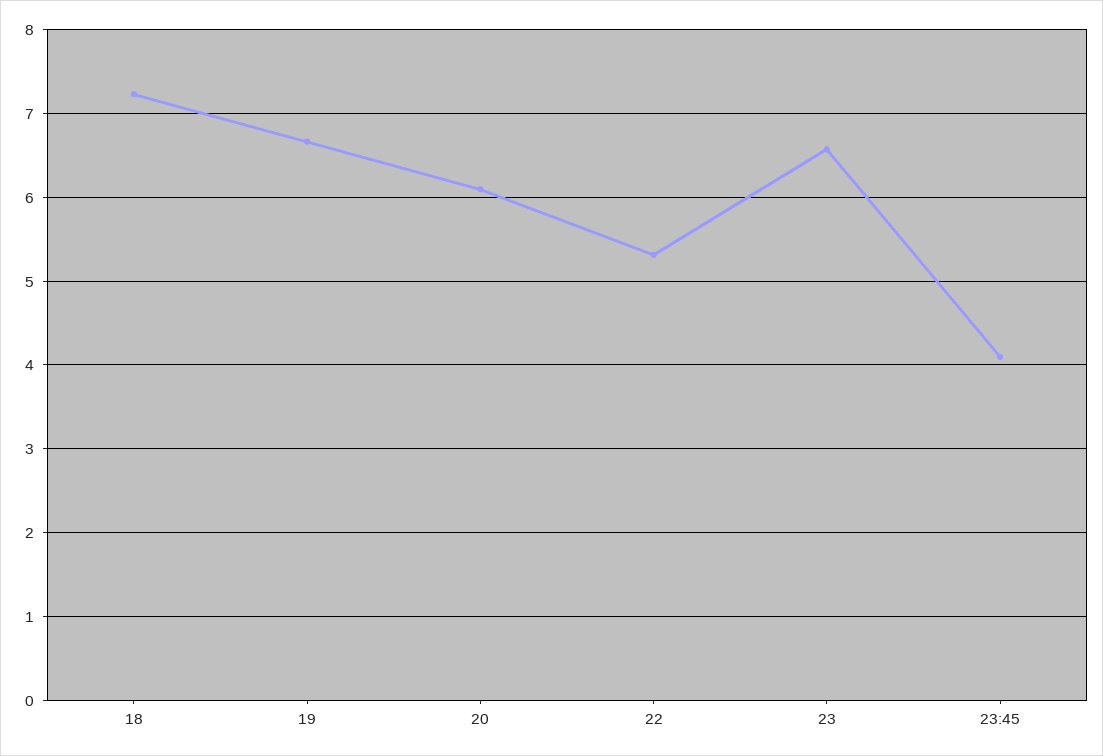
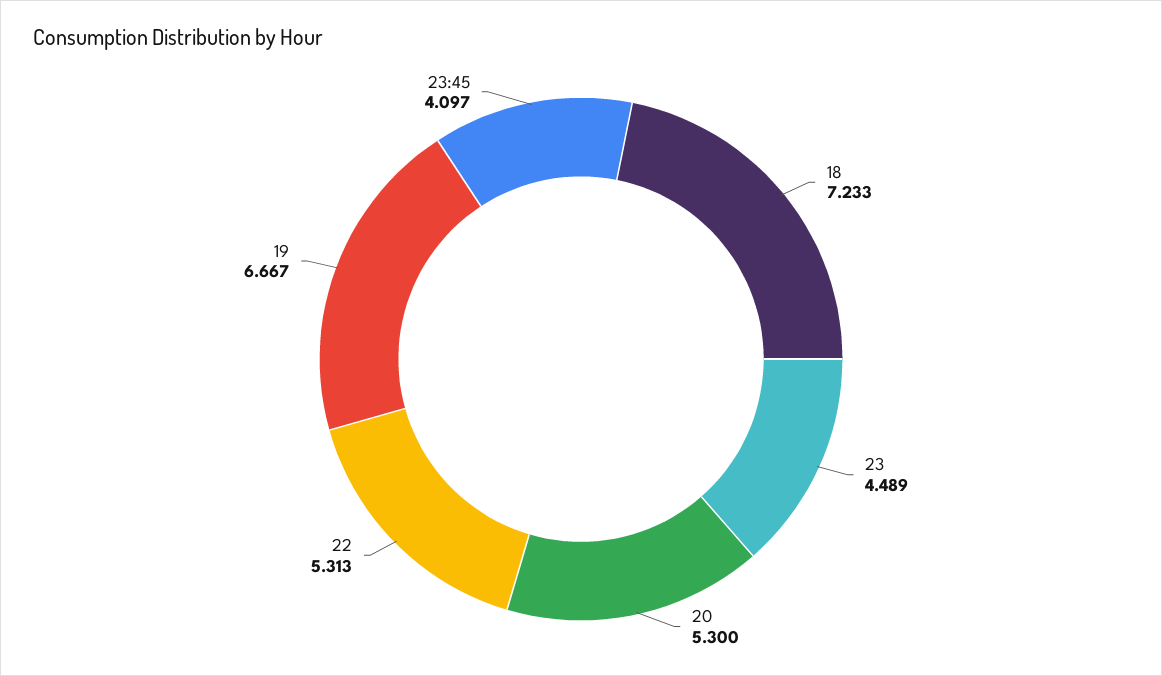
20: 6.1 -> 5.3
23: 6.6 -> 4.489

